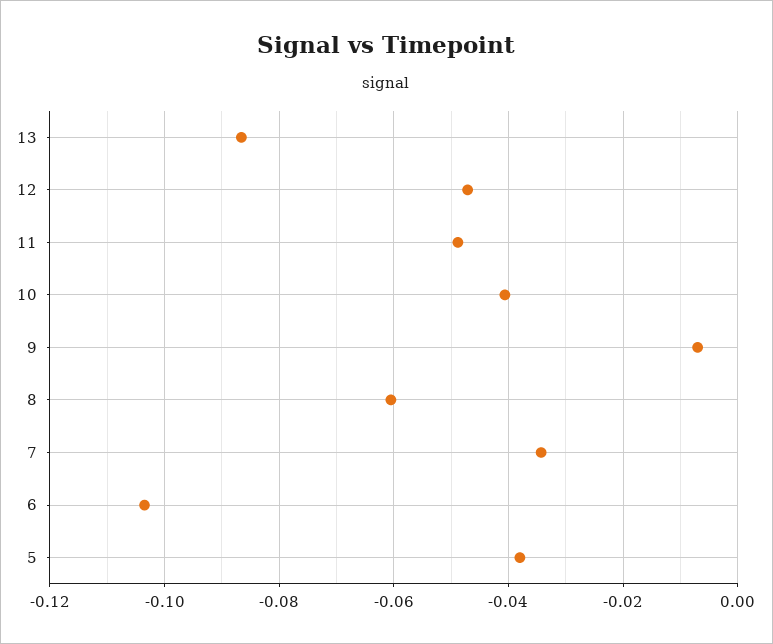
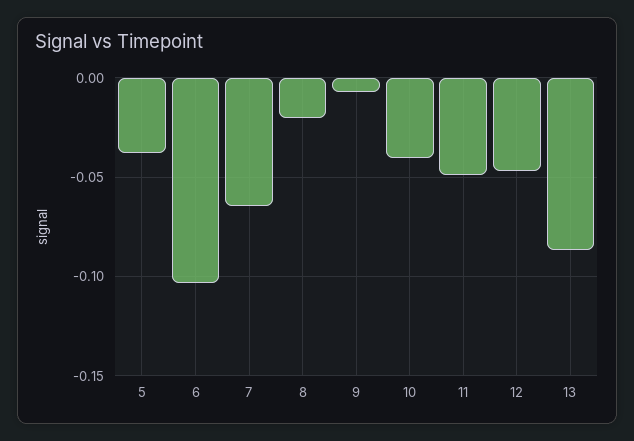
8: -0.06 -> -0.02
7: -0.034 -> -0.065

